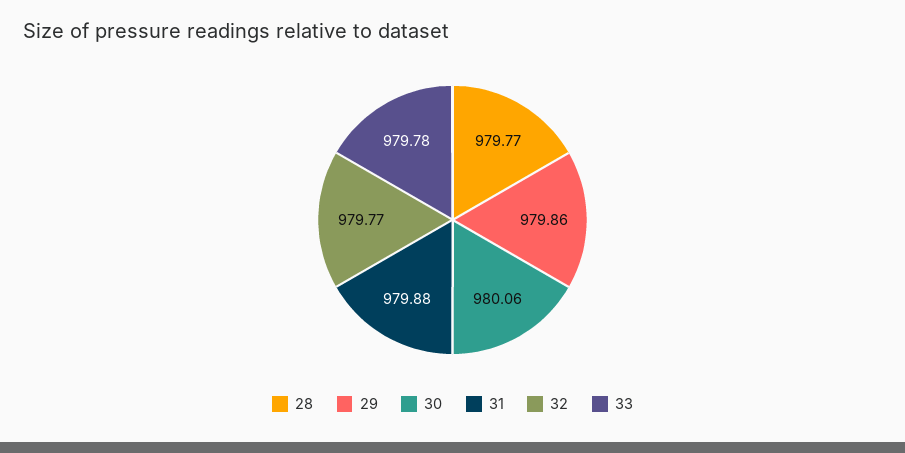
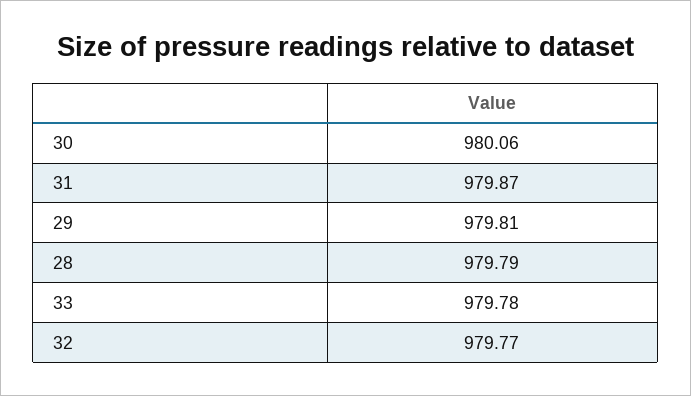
28: 979.77 -> 979.79
29: 979.86 -> 979.81
31: 979.88 -> 979.87

